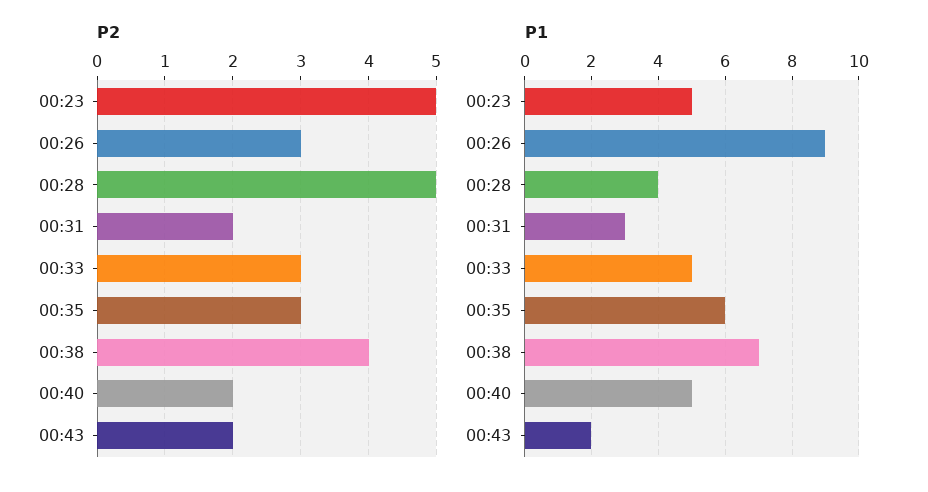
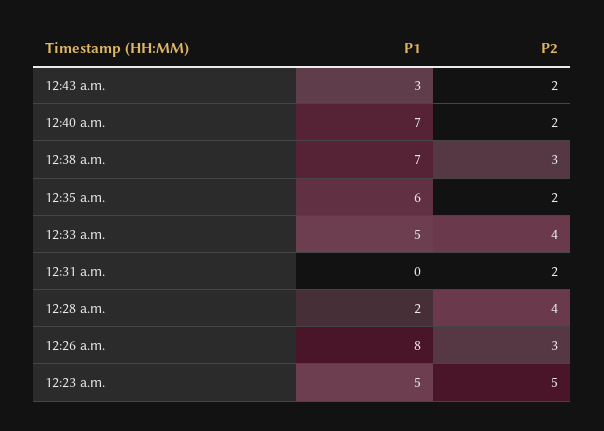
P2, 00:28: 5 -> 4
P2, 00:33: 3 -> 4
P2, 00:35: 3 -> 2
P2, 00:38: 4 -> 3
P1, 00:26: 9 -> 8
P1, 00:28: 4 -> 2
P1, 00:31: 3 -> 0
P1, 00:40: 5 -> 7
P1, 00:43: 2 -> 3

